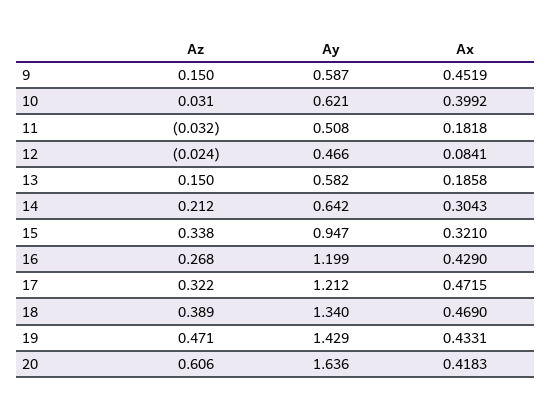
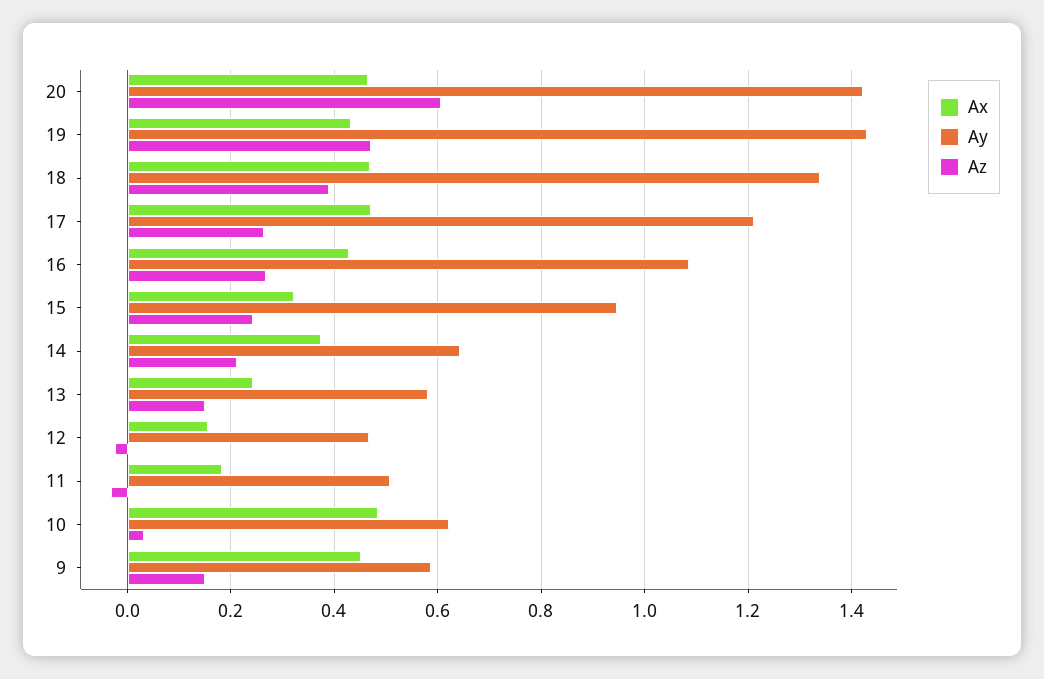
Ax, 10: 0.3992 -> 0.48
Ax, 12: 0.0841 -> 0.16
Ax, 13: 0.1858 -> 0.24
Ax, 14: 0.3043 -> 0.38
Az, 15: 0.338 -> 0.24
Ay, 16: 1.199 -> 1.08
Az, 17: 0.322 -> 0.26
Ay, 20: 1.636 -> 1.42
Ax, 20: 0.4183 -> 0.46

